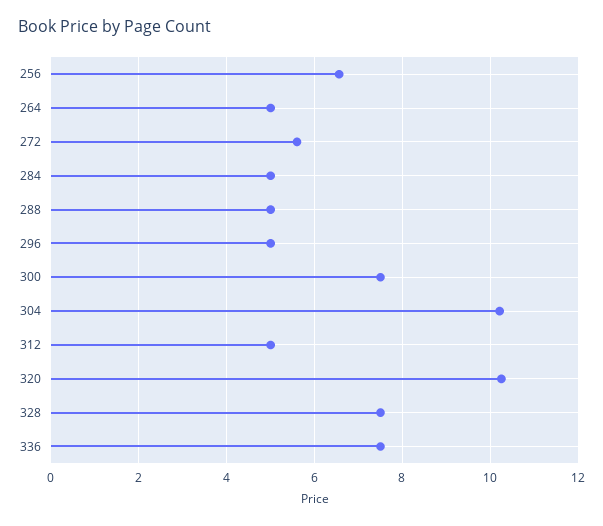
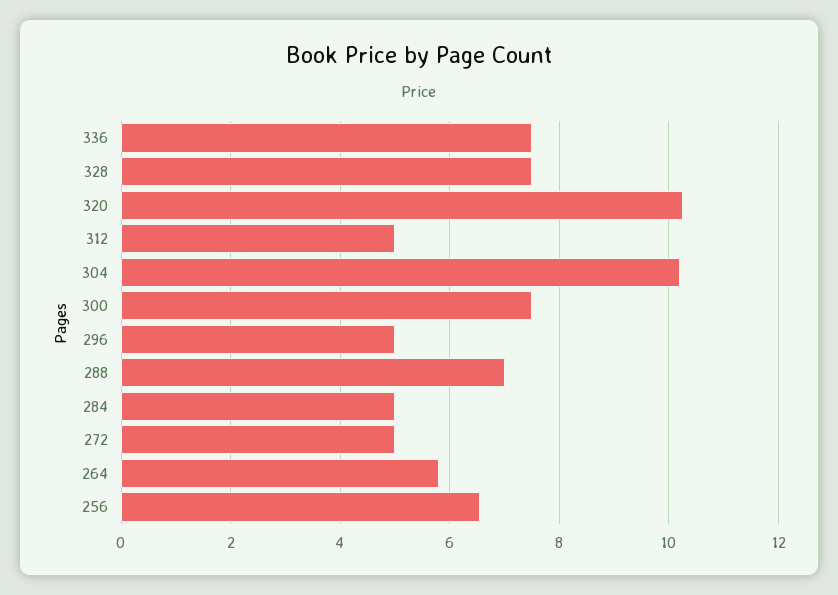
264: 5 -> 5.8
272: 5.6 -> 5
288: 5 -> 7

